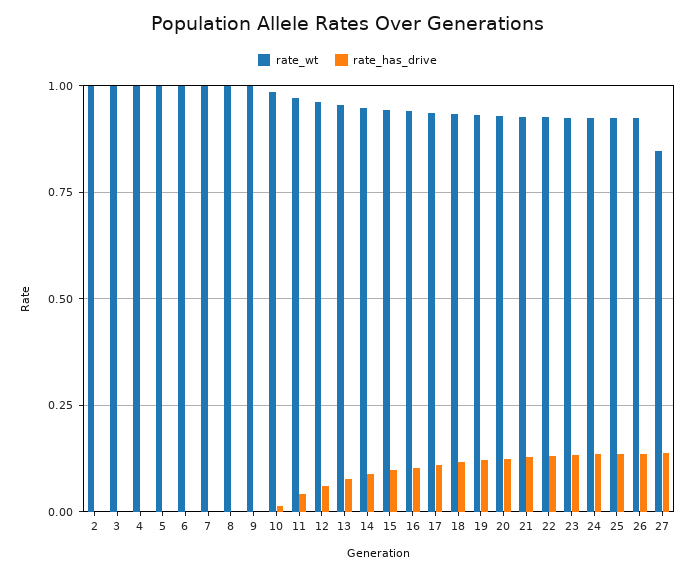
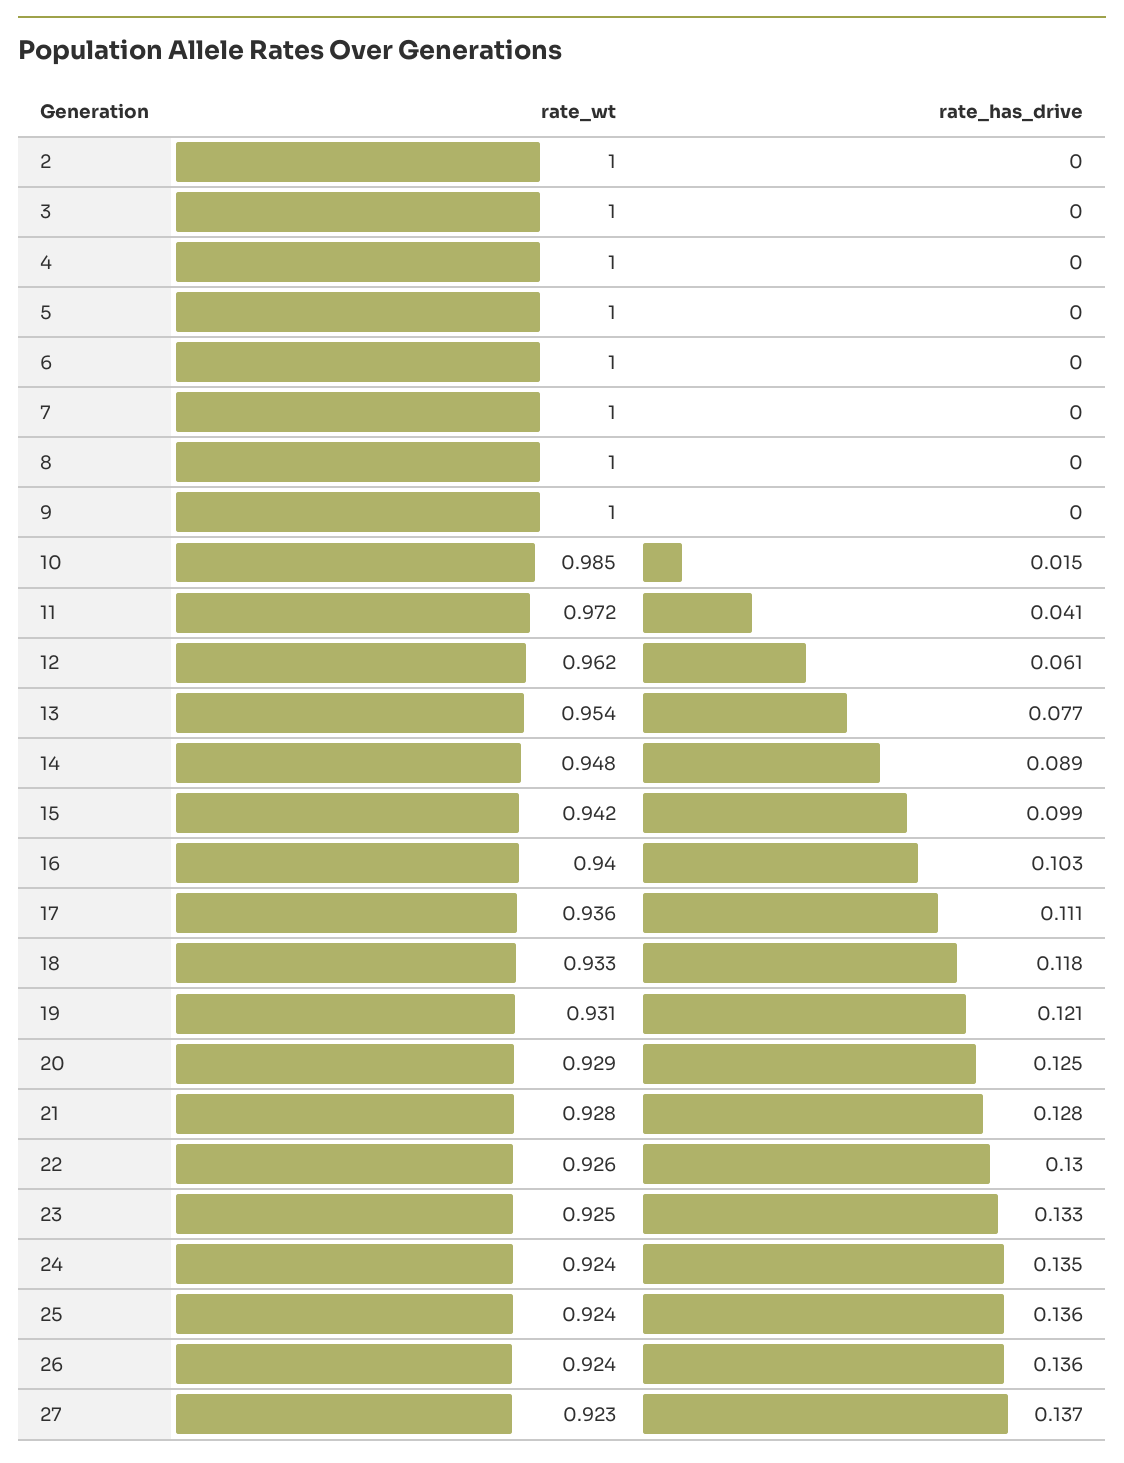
rate_wt, 27: 0.85 -> 0.923

